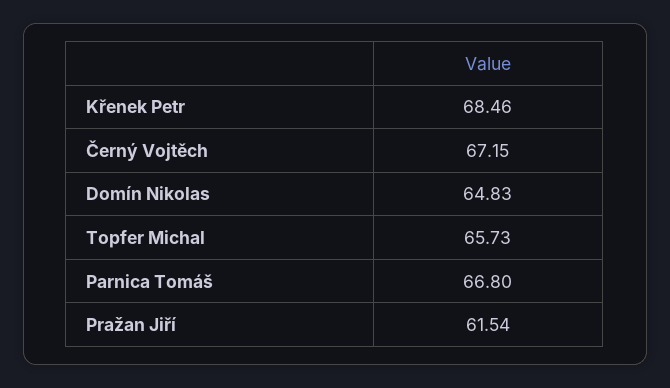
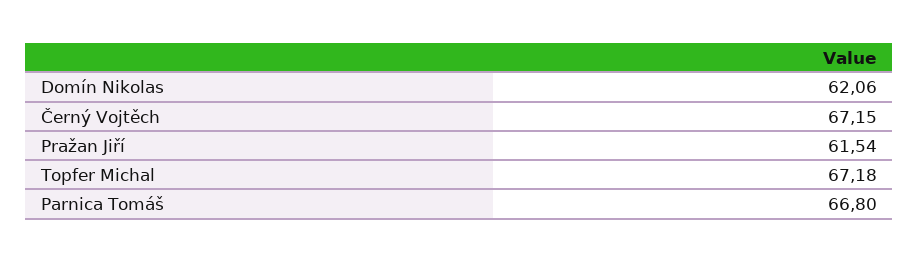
Křenek Petr: 68.46 -> none
Domín Nikolas: 64.83 -> 62.06
Topfer Michal: 65.73 -> 67.18

